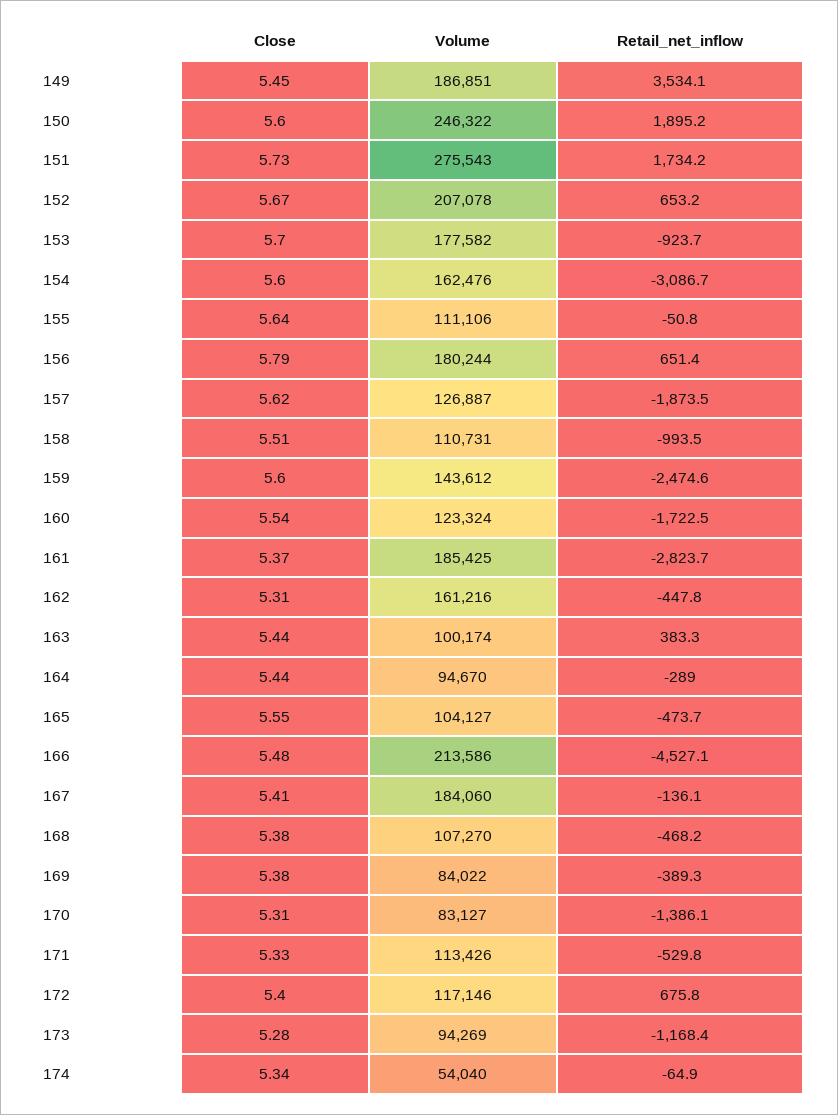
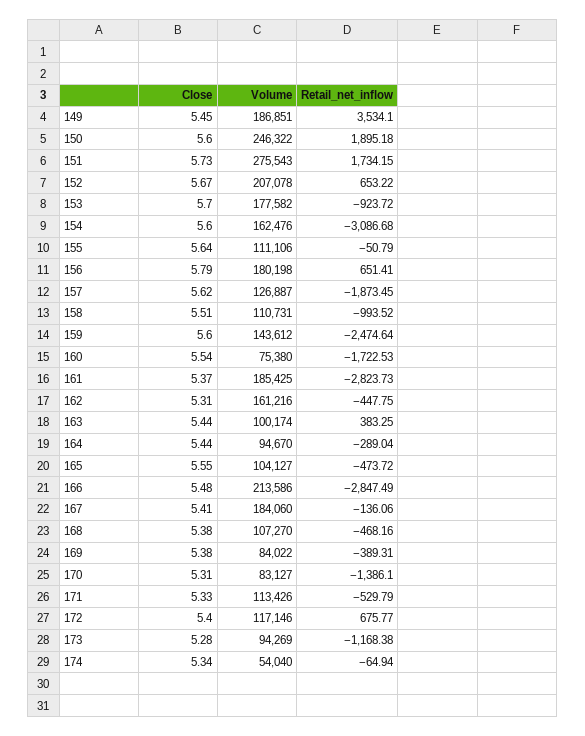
Volume, 156: 180244 -> 180198
Volume, 160: 123324 -> 75380
Retail_net_inflow, 166: -4527.1 -> -2847.49

